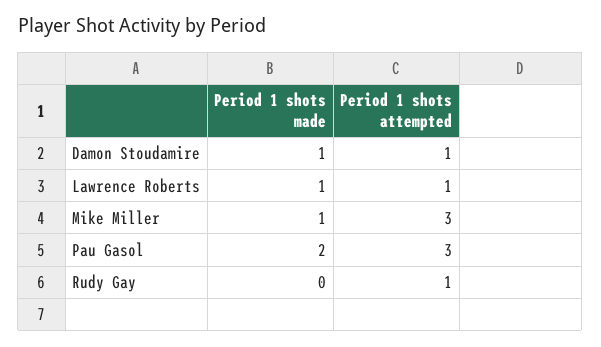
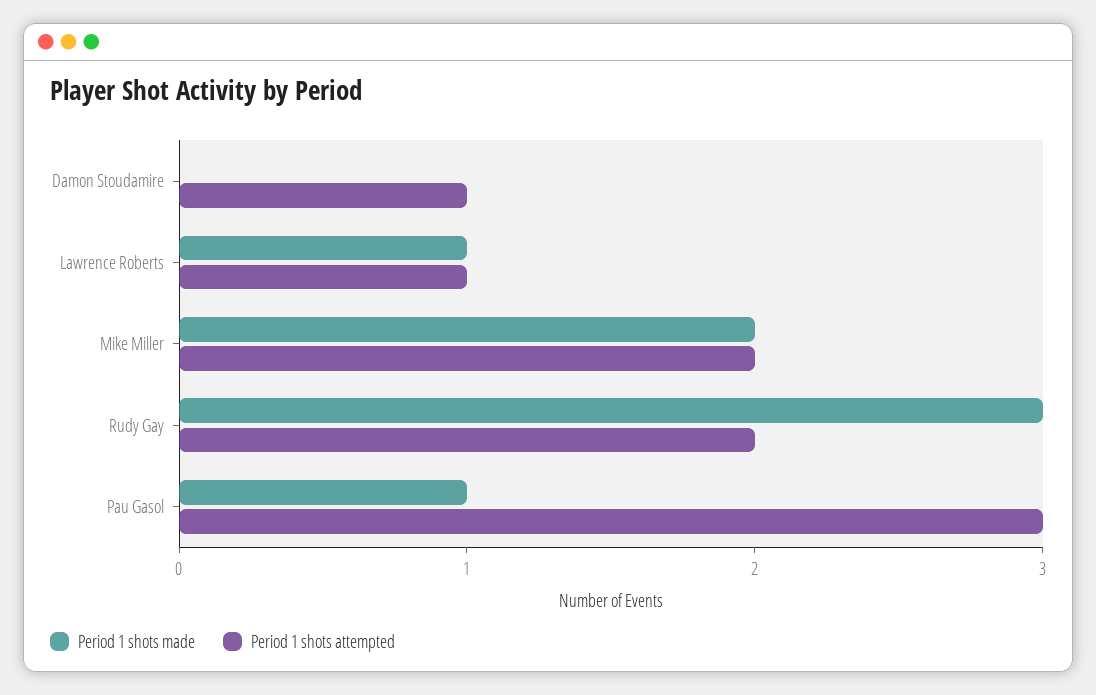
Period 1 shots made, Damon Stoudamire: 1 -> 0
Period 1 shots made, Mike Miller: 1 -> 2
Period 1 shots attempted, Mike Miller: 3 -> 2
Period 1 shots made, Pau Gasol: 2 -> 1
Period 1 shots made, Rudy Gay: 0 -> 3
Period 1 shots attempted, Rudy Gay: 1 -> 2

